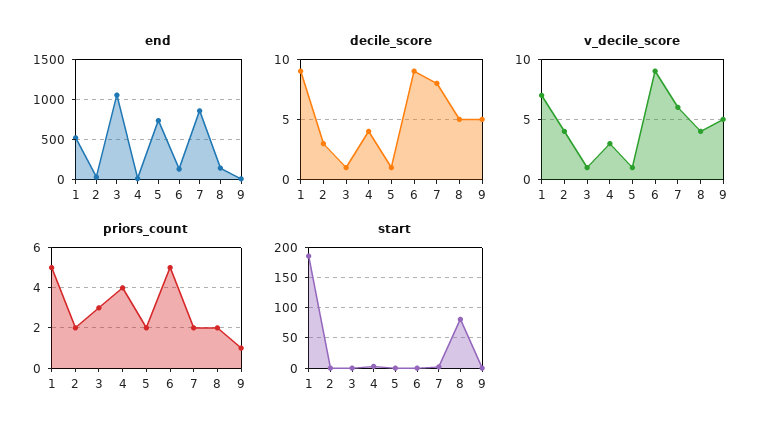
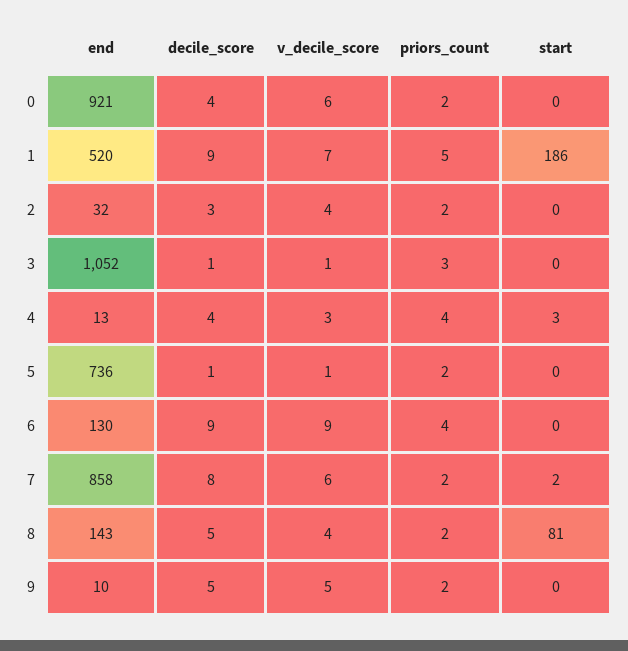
priors_count, 6: 5 -> 4
priors_count, 9: 1 -> 2
end, 0: none -> 921
decile_score, 0: none -> 4
v_decile_score, 0: none -> 6
priors_count, 0: none -> 2
start, 0: none -> 0

